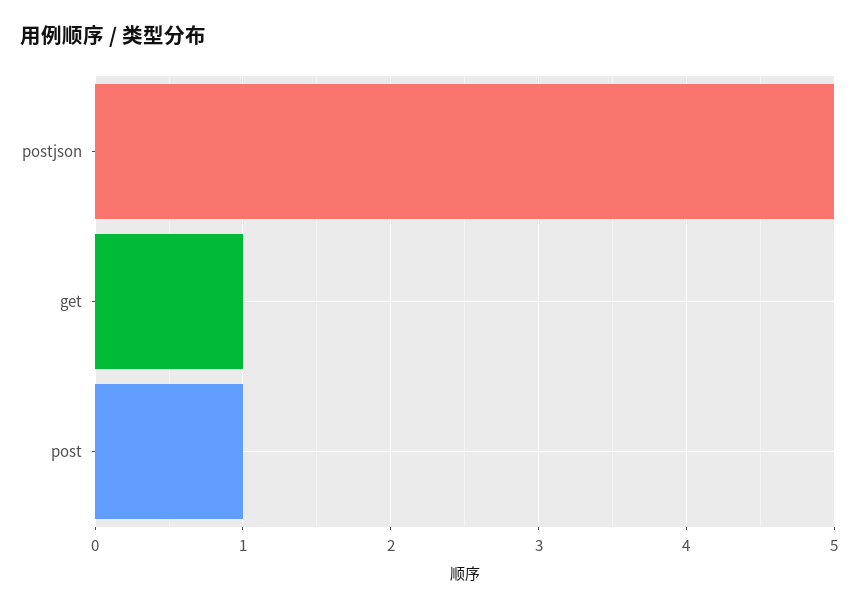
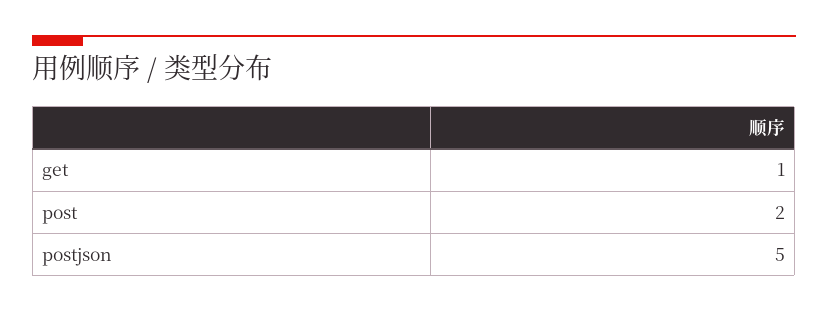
post: 1 -> 2

